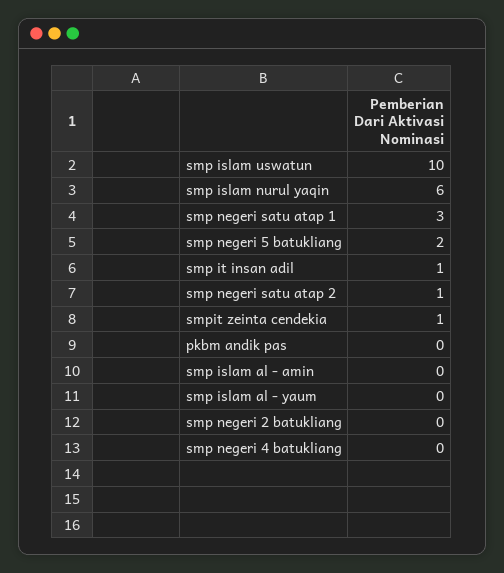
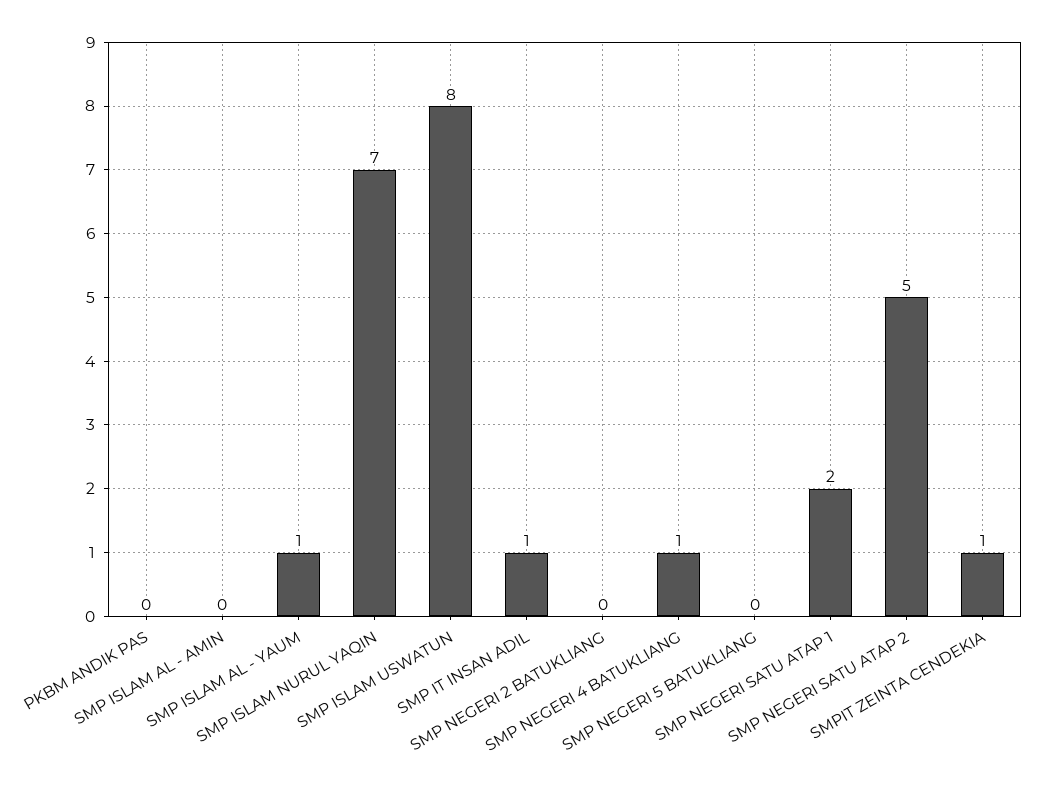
smp islam uswatun: 10 -> 8
smp islam nurul yaqin: 6 -> 7
smp negeri satu atap 1: 3 -> 2
smp negeri 5 batukliang: 2 -> 0
smp negeri satu atap 2: 1 -> 5
smp islam al - yaum: 0 -> 1
smp negeri 4 batukliang: 0 -> 1

